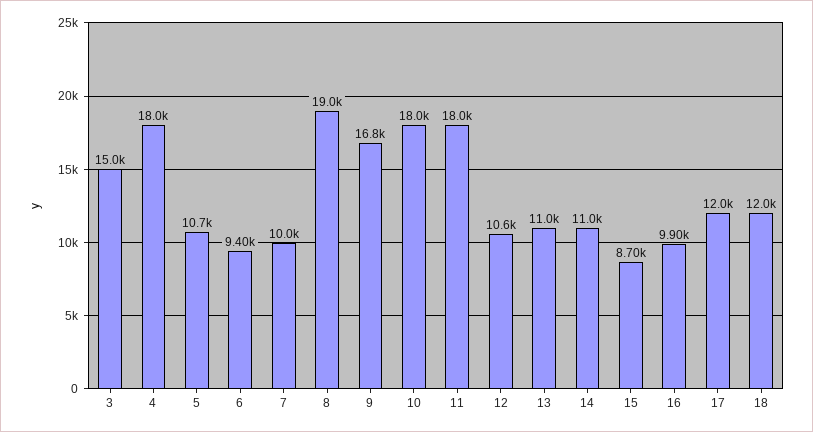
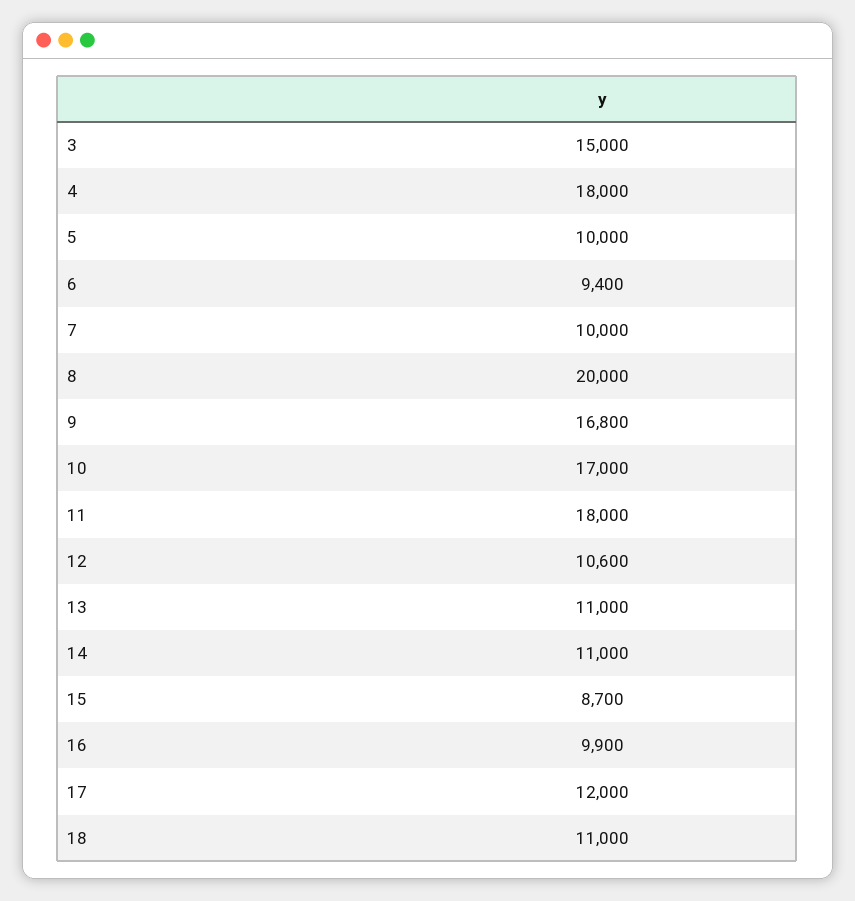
5: 10700 -> 10000
8: 19000 -> 20000
10: 18000 -> 17000
18: 12000 -> 11000

